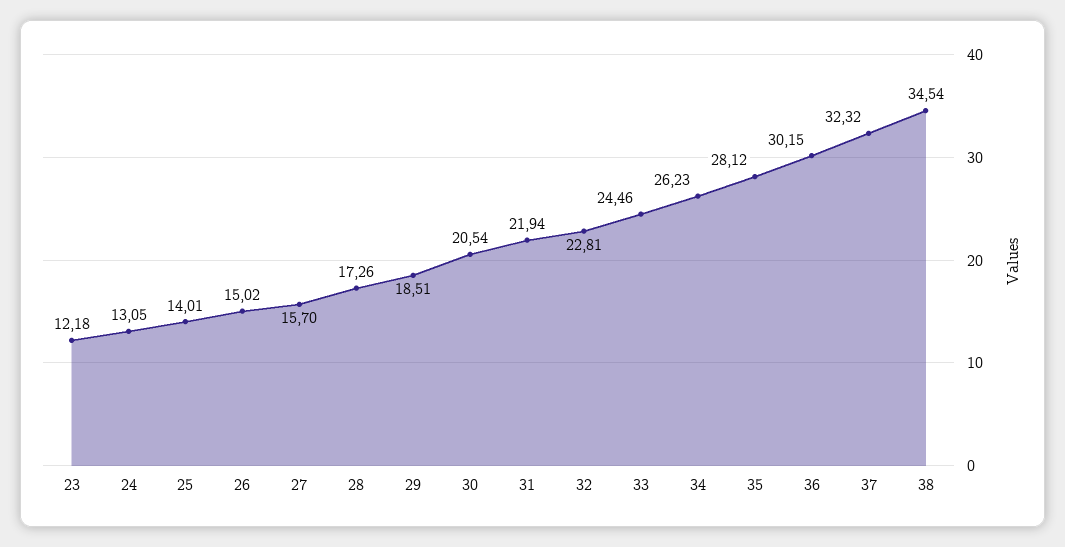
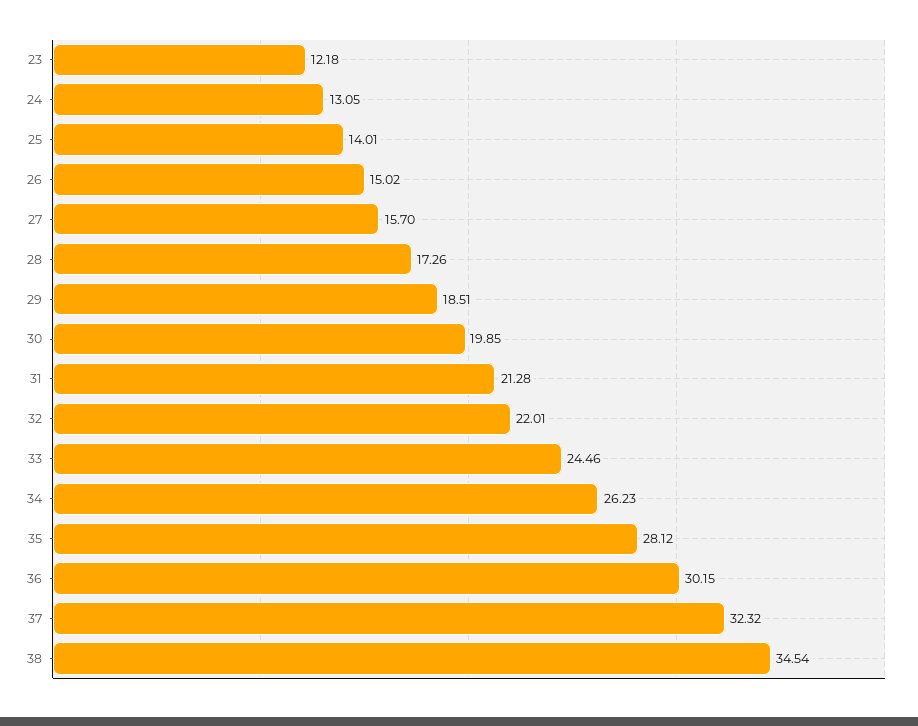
30: 20.54 -> 19.85
31: 21.94 -> 21.28
32: 22.81 -> 22.01

